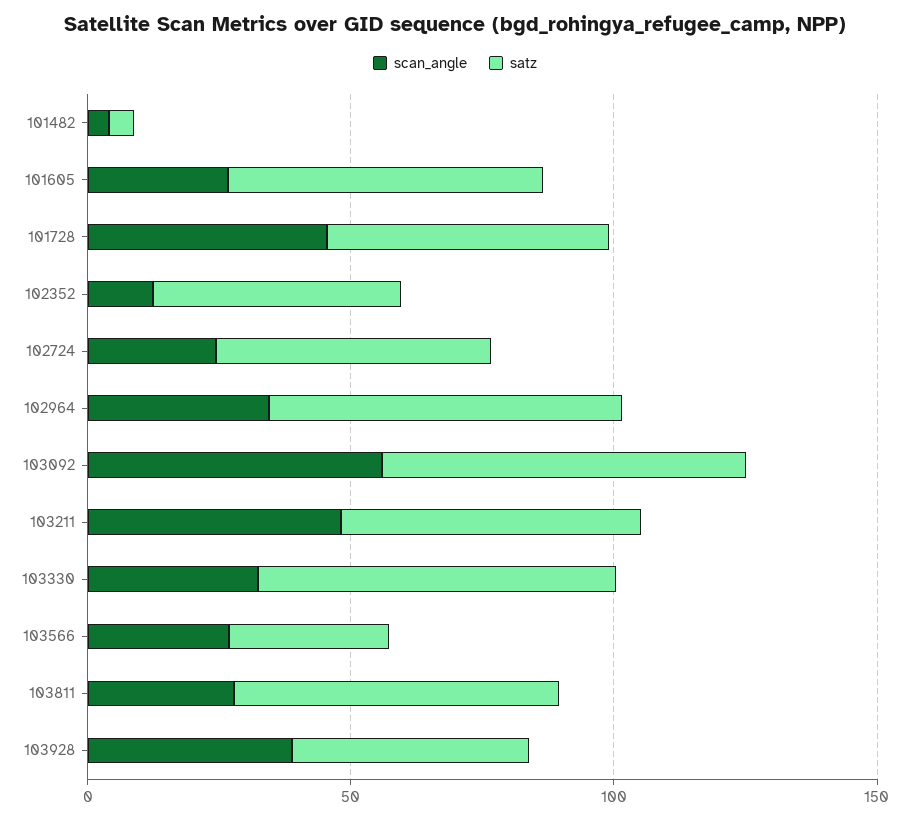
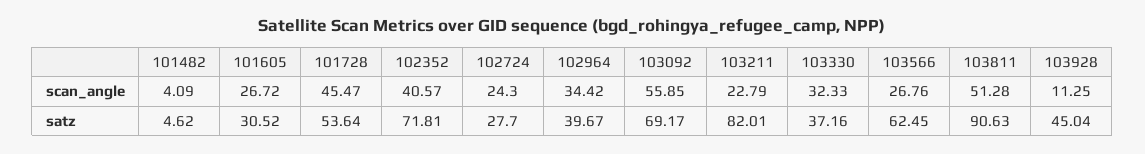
satz, 101605: 60 -> 30.52
scan_angle, 102352: 10 -> 40.57
satz, 102352: 50 -> 71.81
satz, 102724: 50 -> 27.7
satz, 102964: 70 -> 39.67
scan_angle, 103211: 50 -> 22.79
satz, 103211: 60 -> 82.01
satz, 103330: 70 -> 37.16
satz, 103566: 30 -> 62.45
scan_angle, 103811: 30 -> 51.28
satz, 103811: 60 -> 90.63
scan_angle, 103928: 40 -> 11.25

